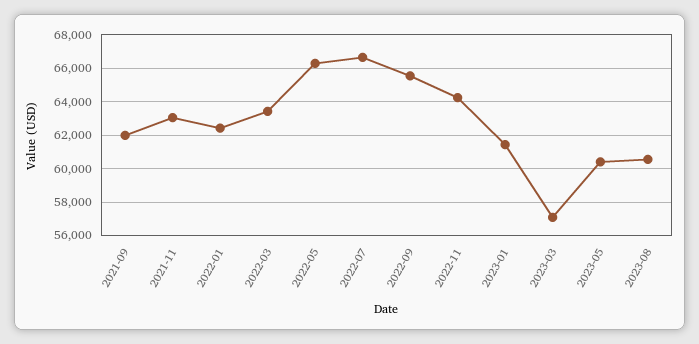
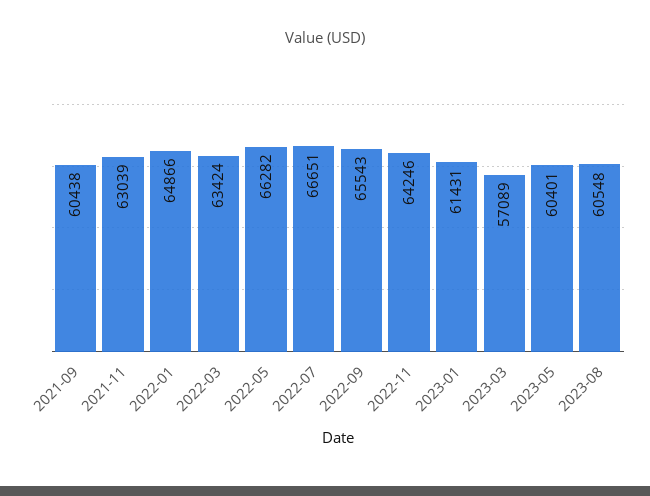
2021-09: 62000 -> 60438
2022-01: 62500 -> 64866

